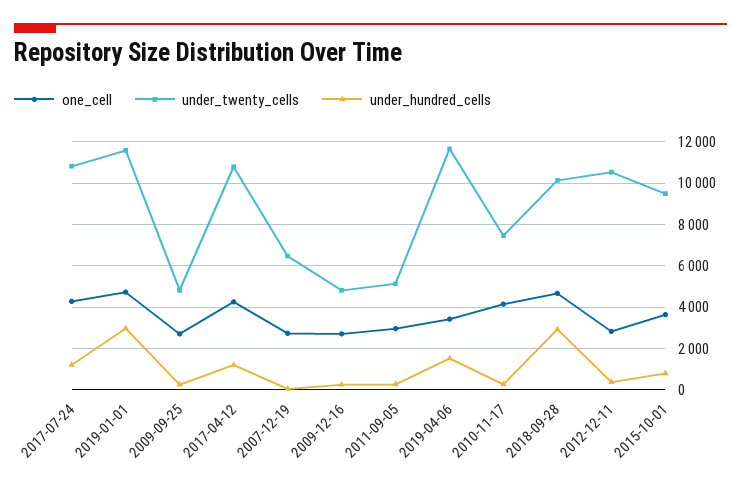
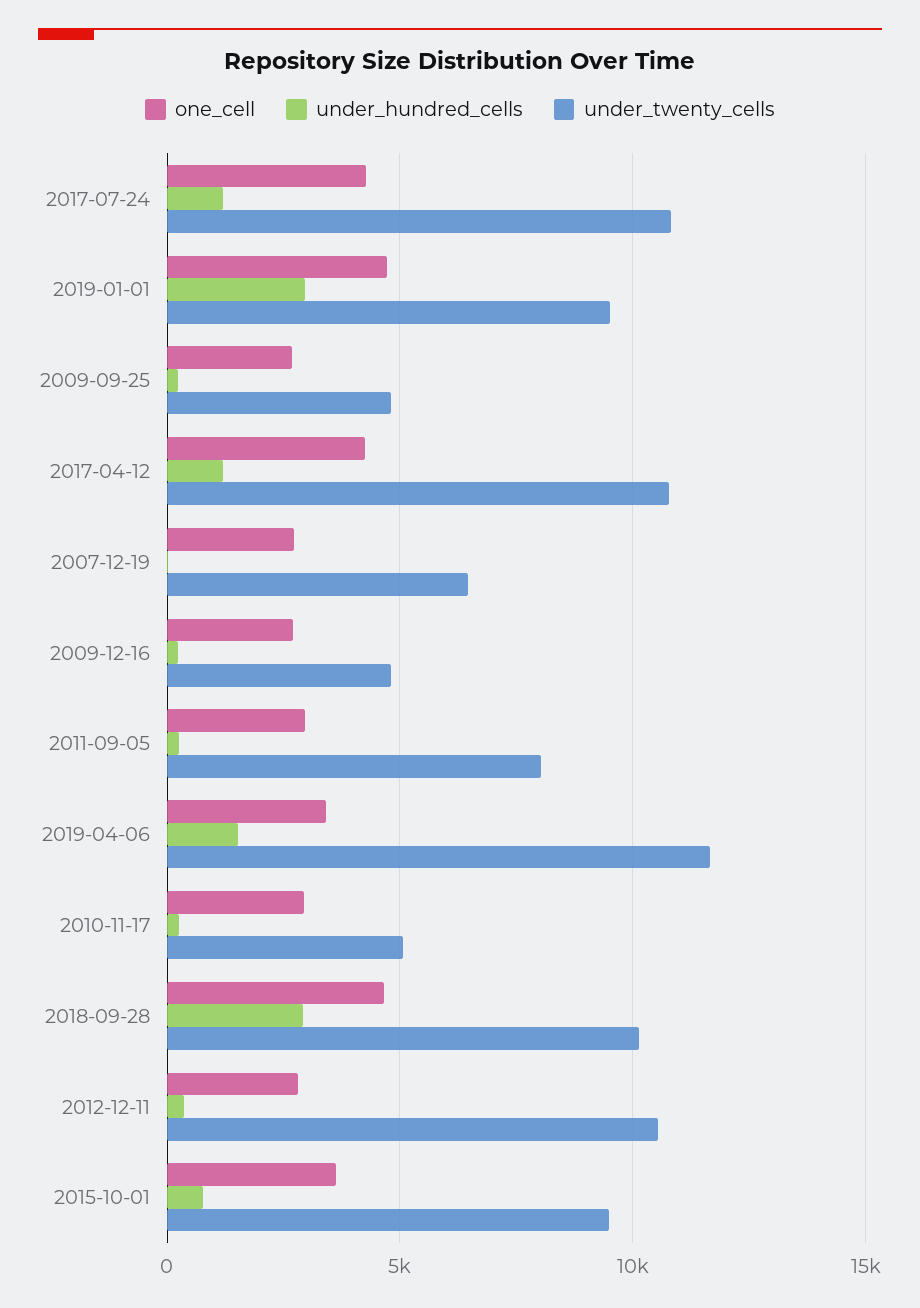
under_twenty_cells, 2019-01-01: 11500 -> 9500
under_twenty_cells, 2011-09-05: 5000 -> 8000
one_cell, 2010-11-17: 4000 -> 3000
under_twenty_cells, 2010-11-17: 7500 -> 5000

